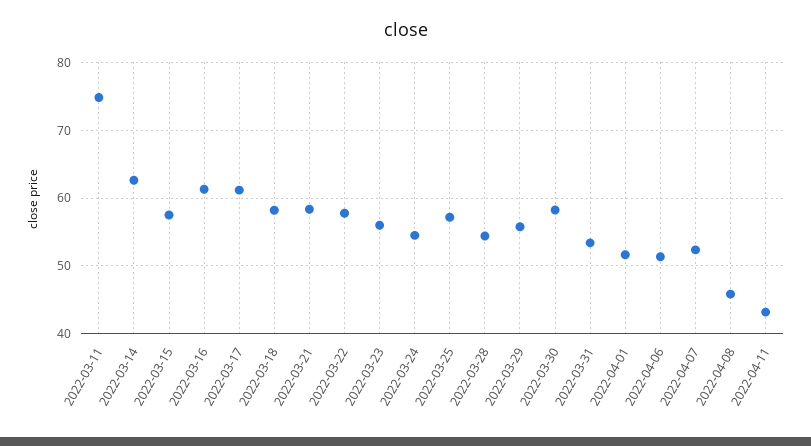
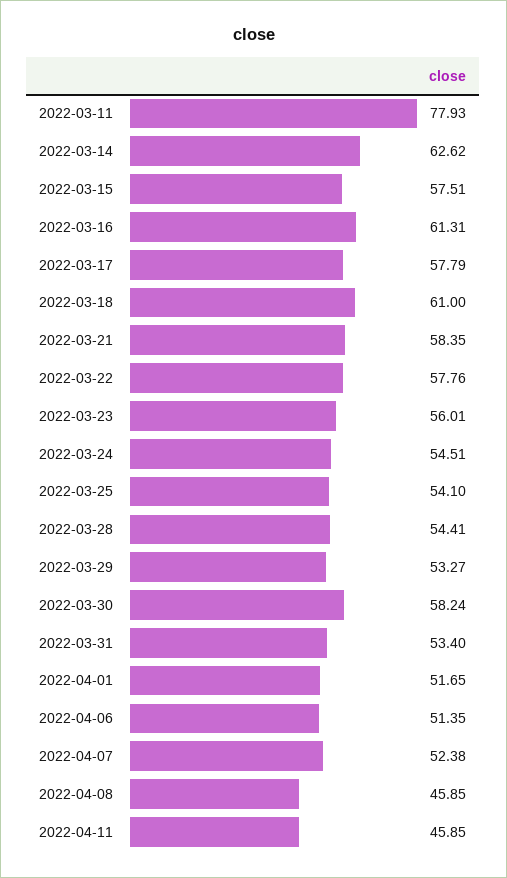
2022-03-11: 75 -> 77.93
2022-03-17: 61 -> 57.79
2022-03-18: 58 -> 61
2022-03-25: 57 -> 54.1
2022-03-29: 56 -> 53.27
2022-04-11: 43 -> 45.85

